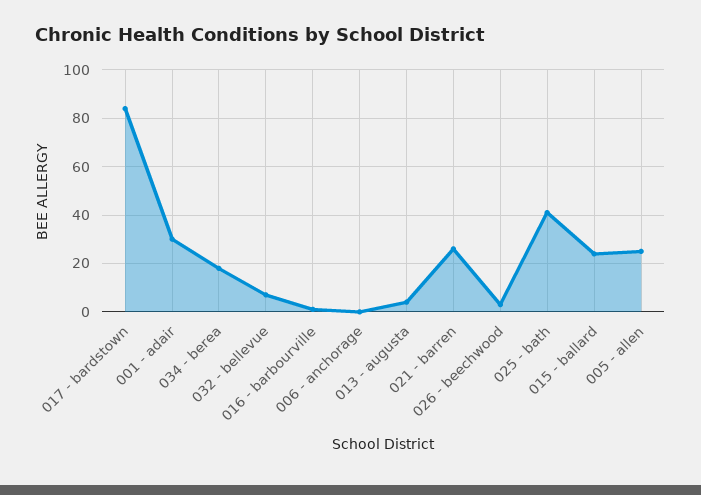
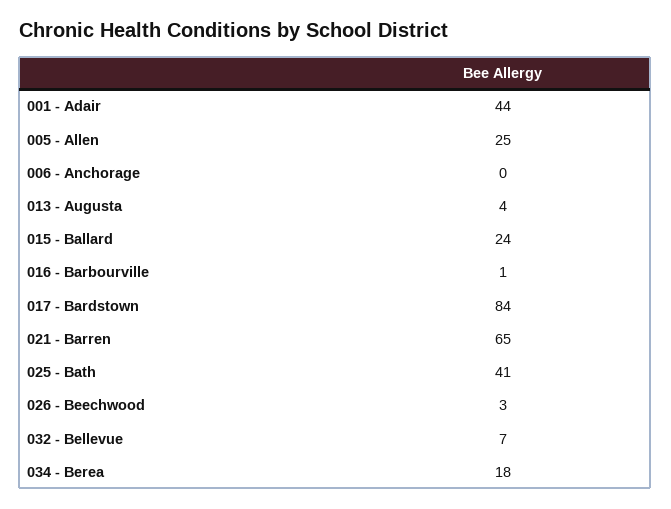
001 - adair: 30 -> 44
021 - barren: 25 -> 65

